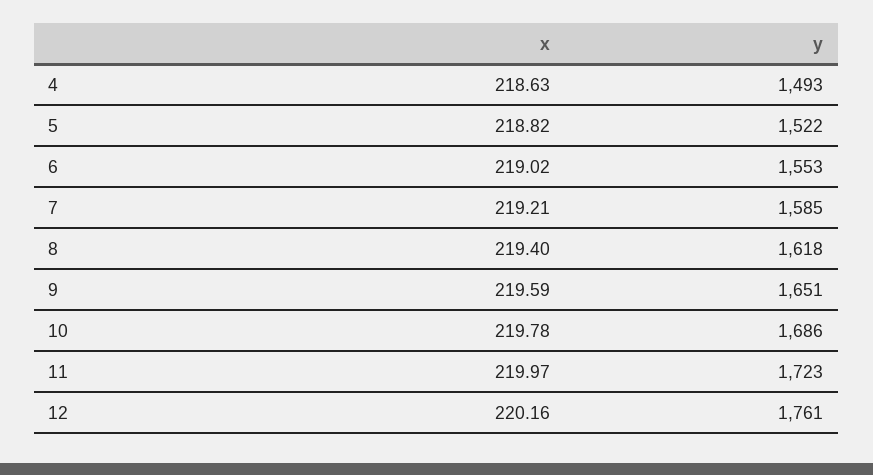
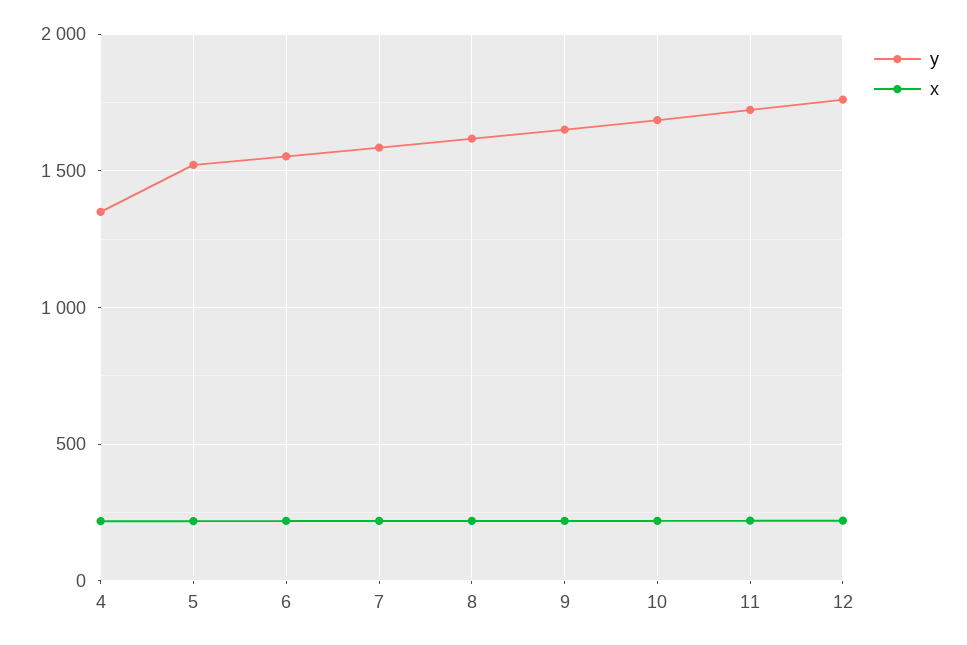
y, 4: 1493 -> 1350

